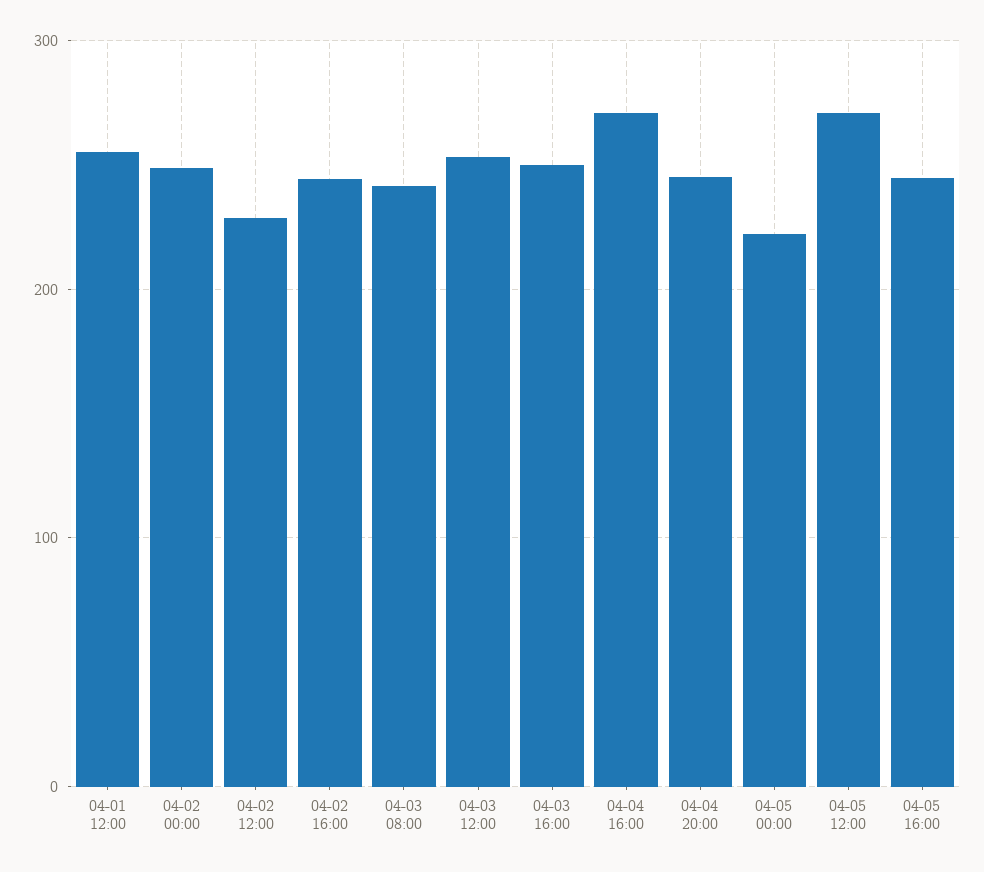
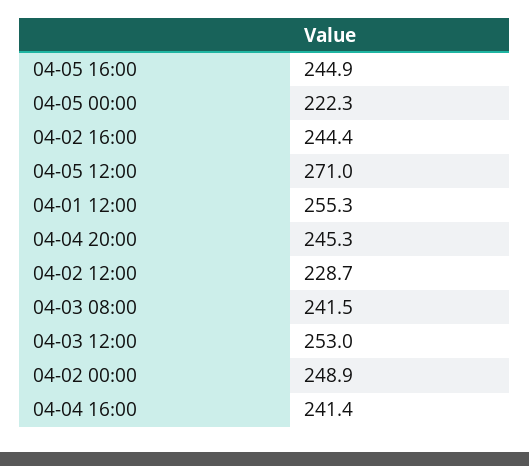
04-03 16:00: 250 -> none
04-04 16:00: 270 -> 241.4

